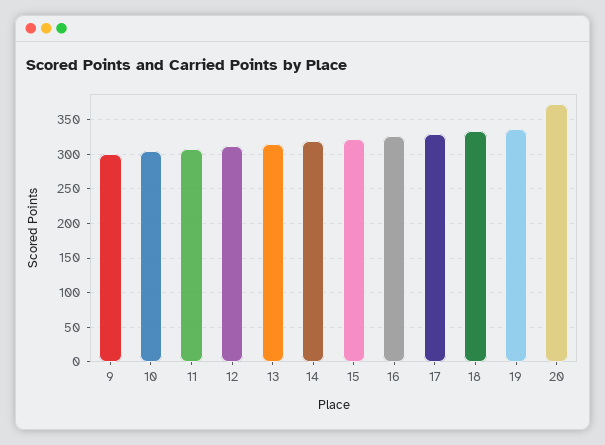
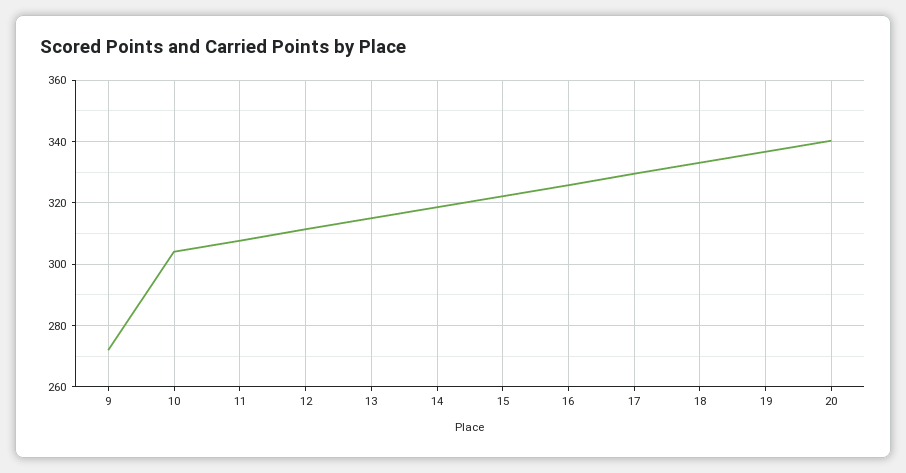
9: 300 -> 272
20: 370 -> 340

